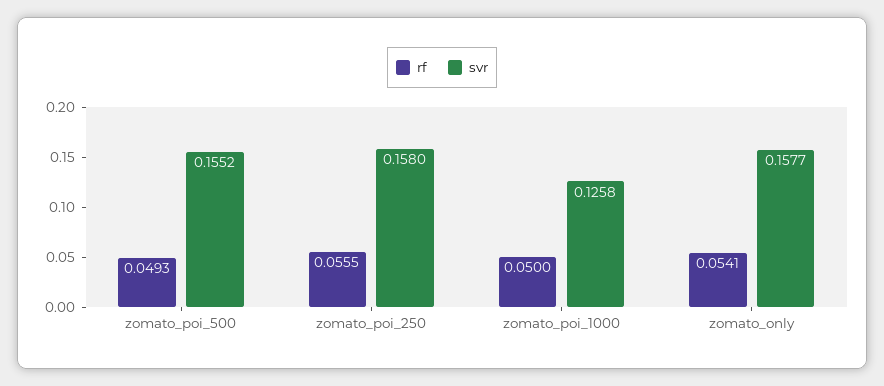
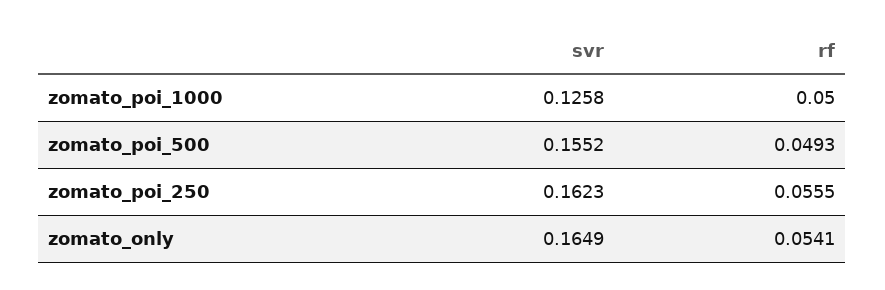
svr, zomato_poi_250: 0.158 -> 0.1623
svr, zomato_only: 0.1577 -> 0.1649

